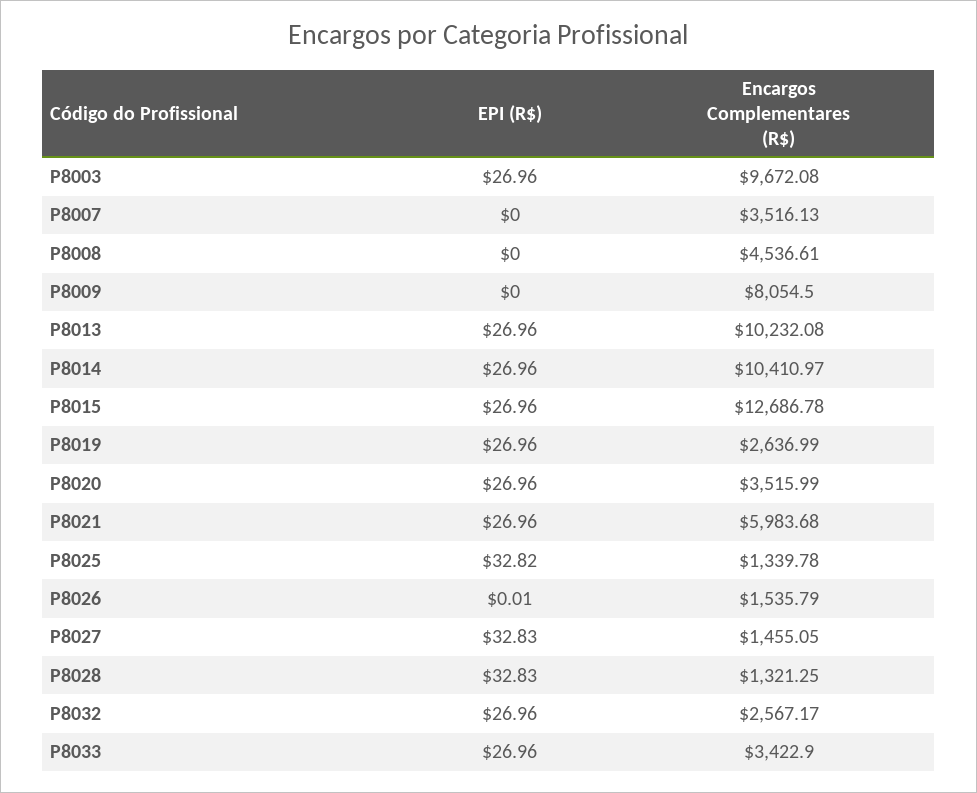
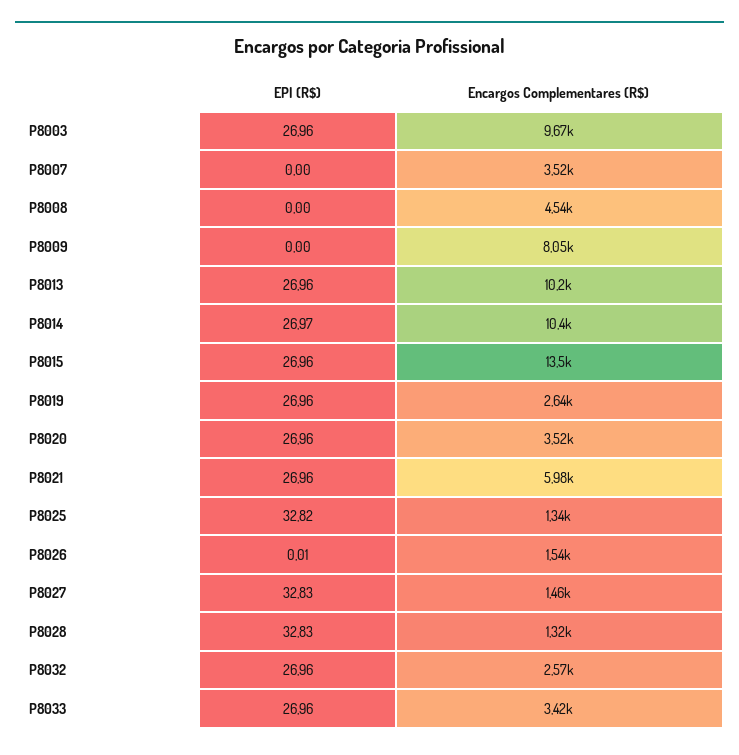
EPI (R$), P8014: 26.96 -> 26.97
Encargos Complementares (R$), P8015: 12686.78 -> 13500

